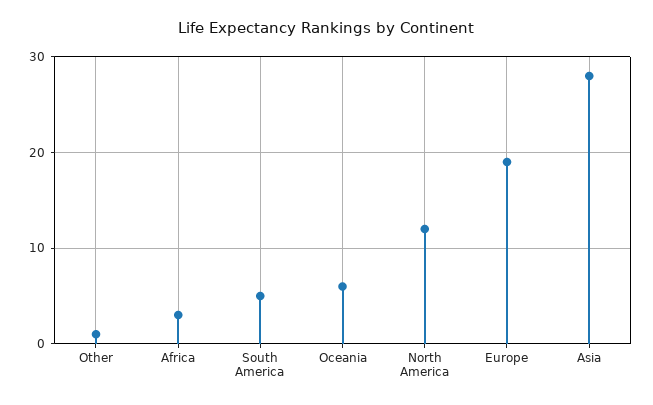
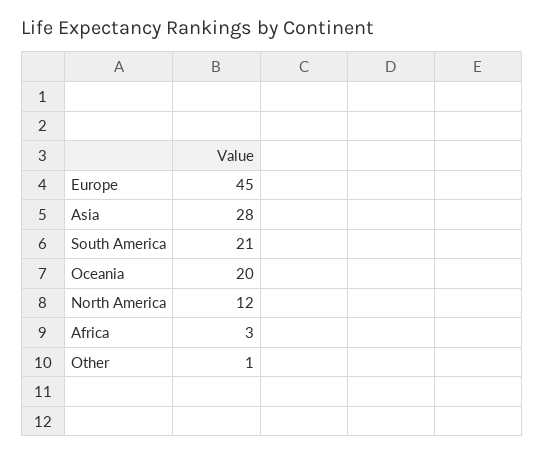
South America: 5 -> 21
Oceania: 6 -> 20
Europe: 19 -> 45

